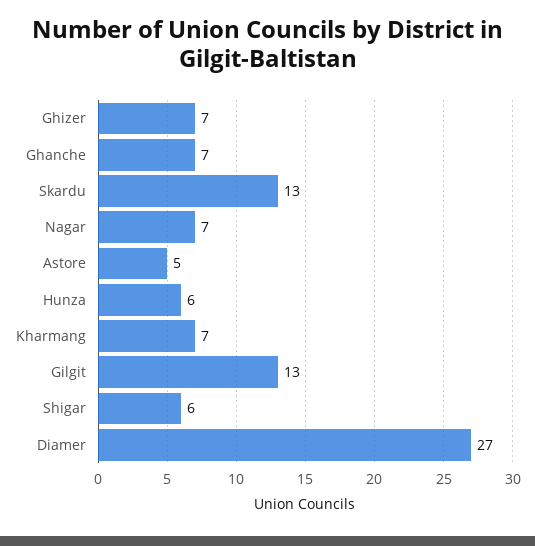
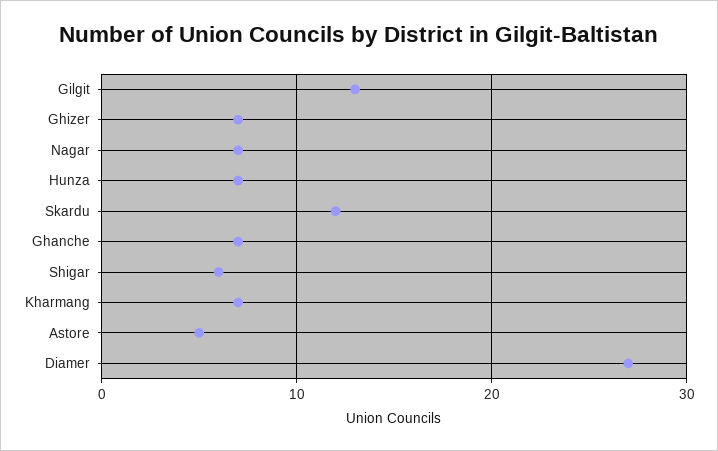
Skardu: 13 -> 12
Hunza: 6 -> 7

